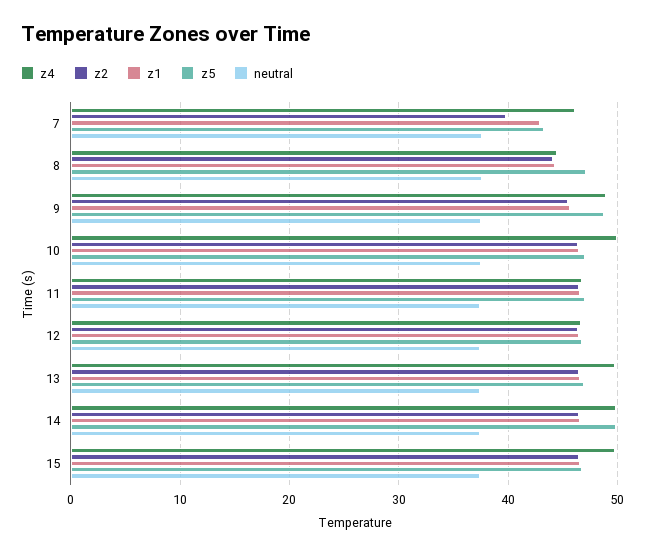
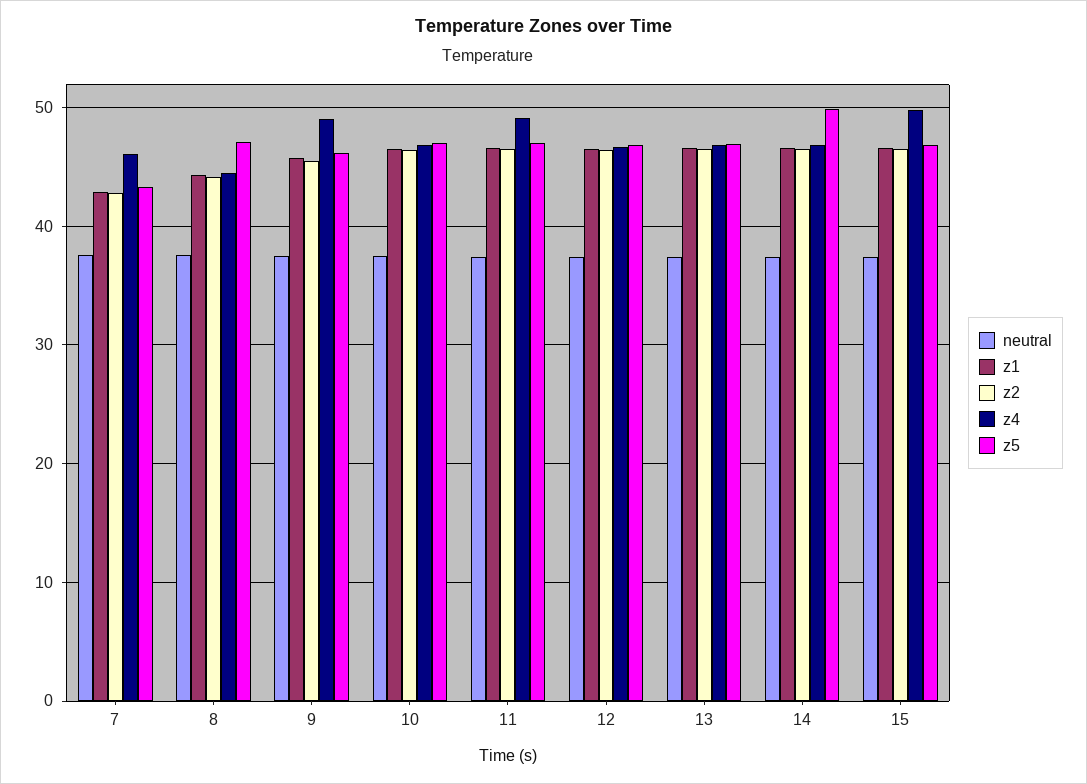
z2, 7: 40 -> 43
z5, 9: 49 -> 46
z4, 10: 50 -> 47
z4, 11: 47 -> 49
z4, 13: 50 -> 47
z4, 14: 50 -> 47

